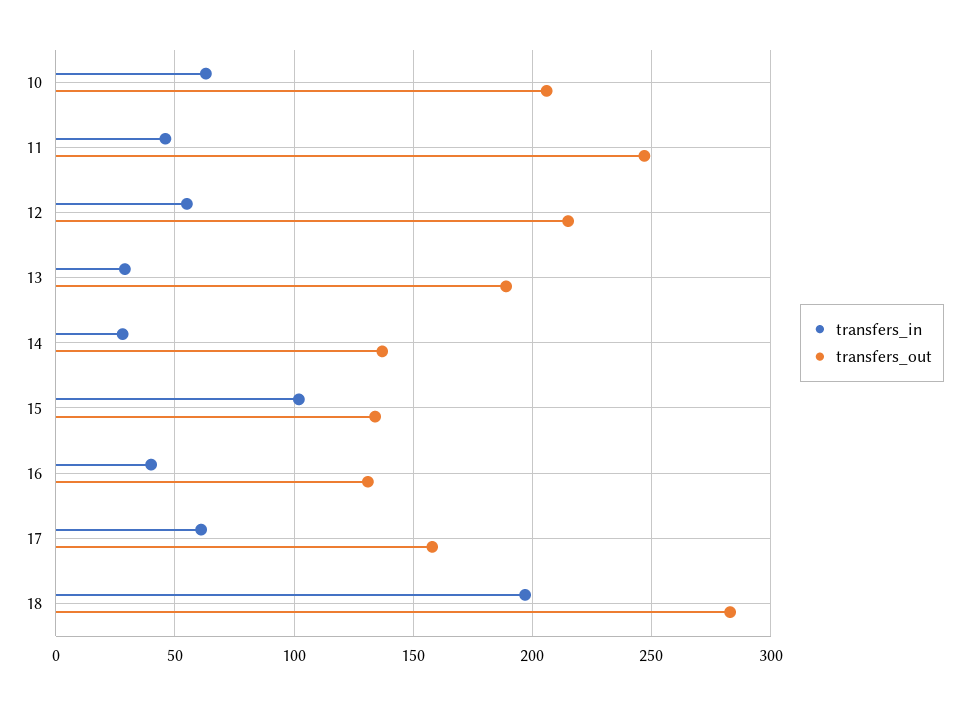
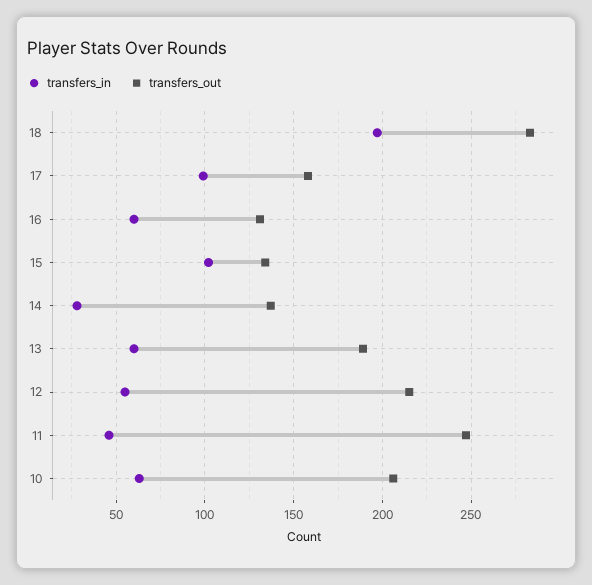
transfers_in, 13: 30 -> 60
transfers_in, 16: 40 -> 60
transfers_in, 17: 60 -> 100

